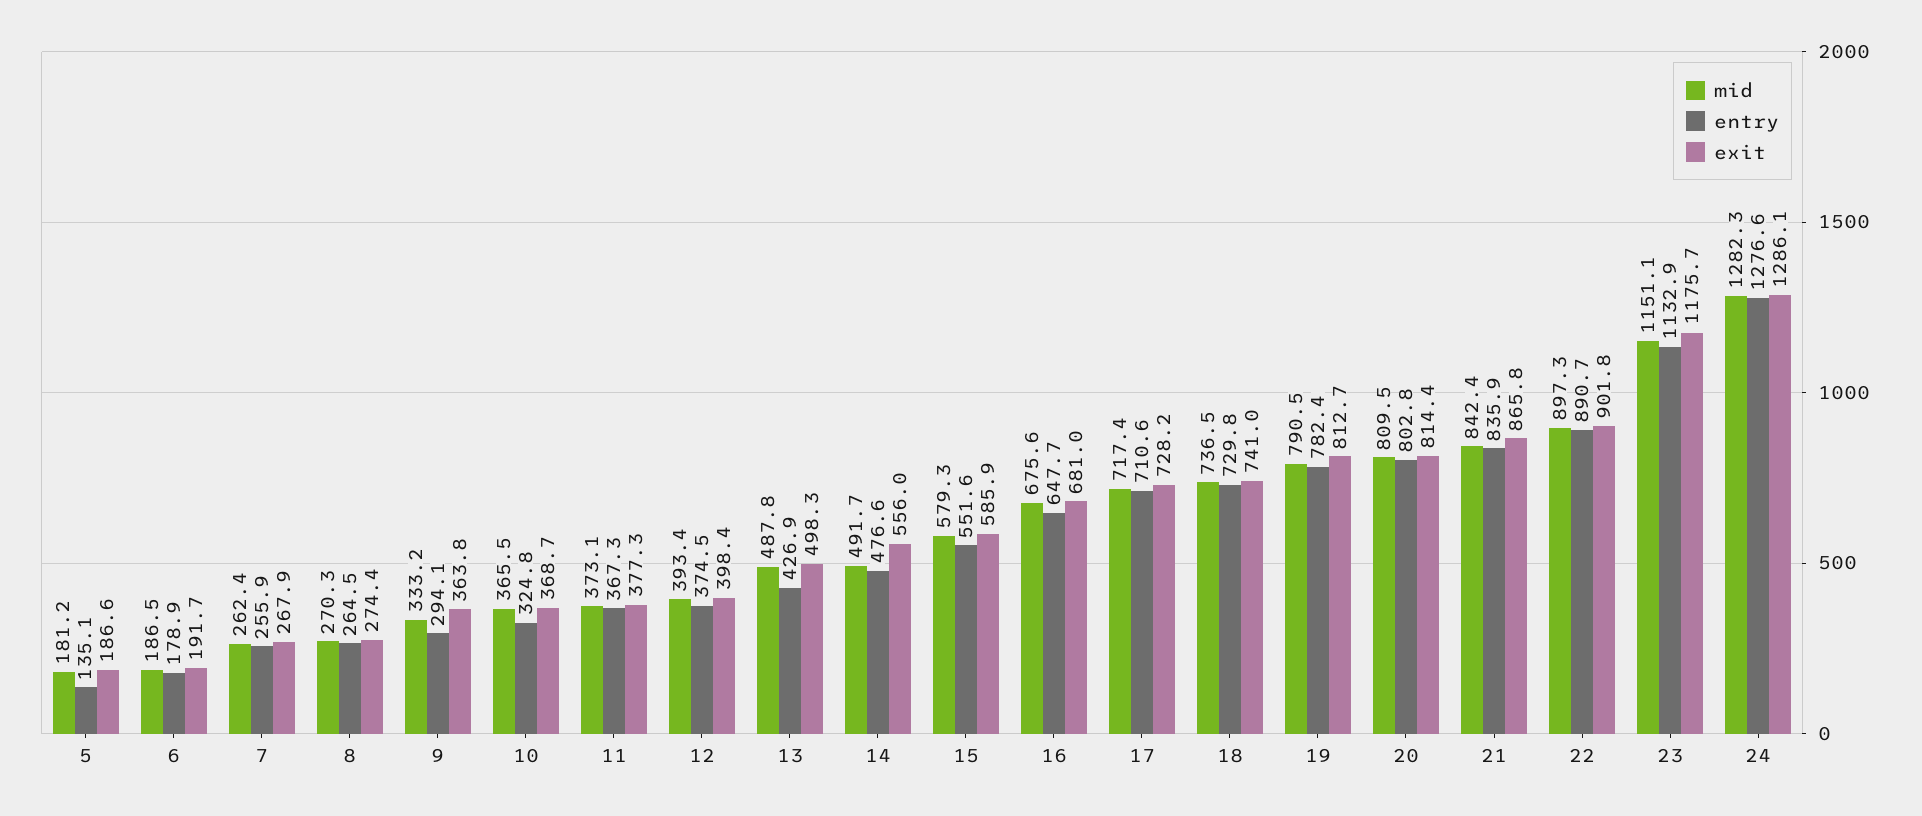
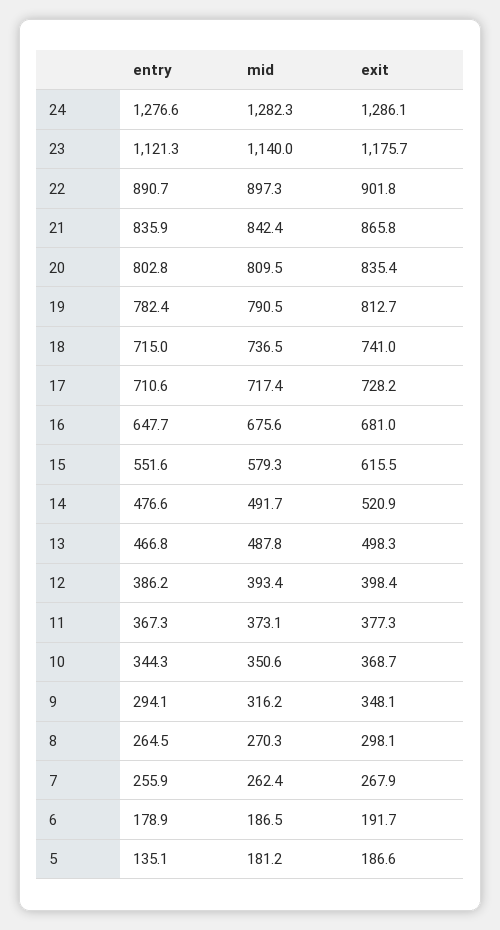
exit, 8: 274.4 -> 298.1
mid, 9: 333.2 -> 316.2
exit, 9: 363.8 -> 348.1
mid, 10: 365.5 -> 350.6
entry, 10: 324.8 -> 344.3
entry, 12: 374.5 -> 386.2
entry, 13: 426.9 -> 466.8
exit, 14: 556 -> 520.9
exit, 15: 585.9 -> 615.5
entry, 18: 729.8 -> 715
exit, 20: 814.4 -> 835.4
mid, 23: 1151.1 -> 1140
entry, 23: 1132.9 -> 1121.3

